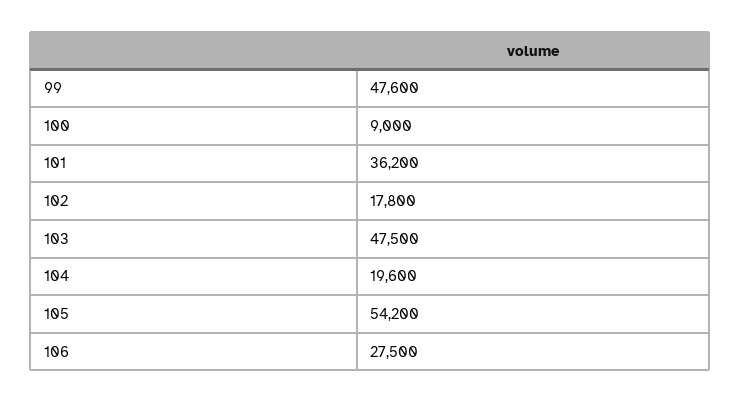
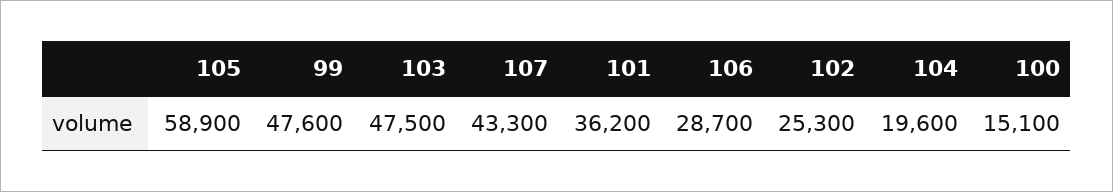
100: 9000 -> 15100
102: 17800 -> 25300
105: 54200 -> 58900
106: 27500 -> 28700
107: none -> 43300

